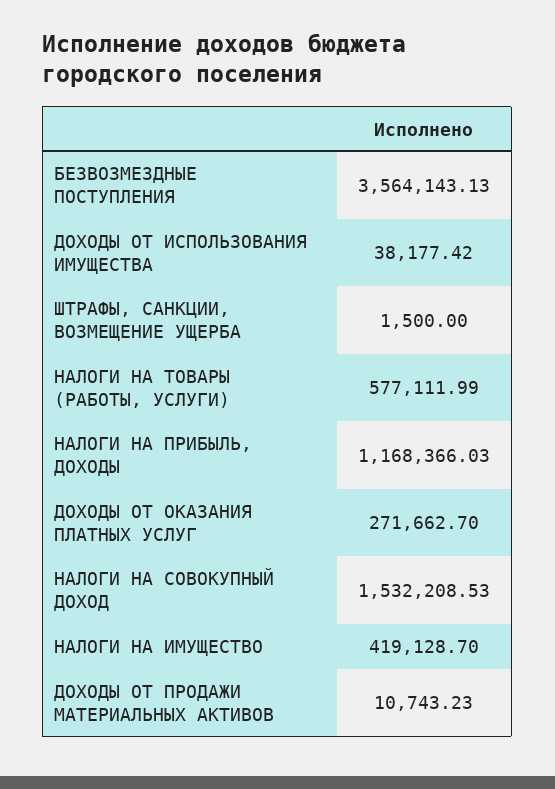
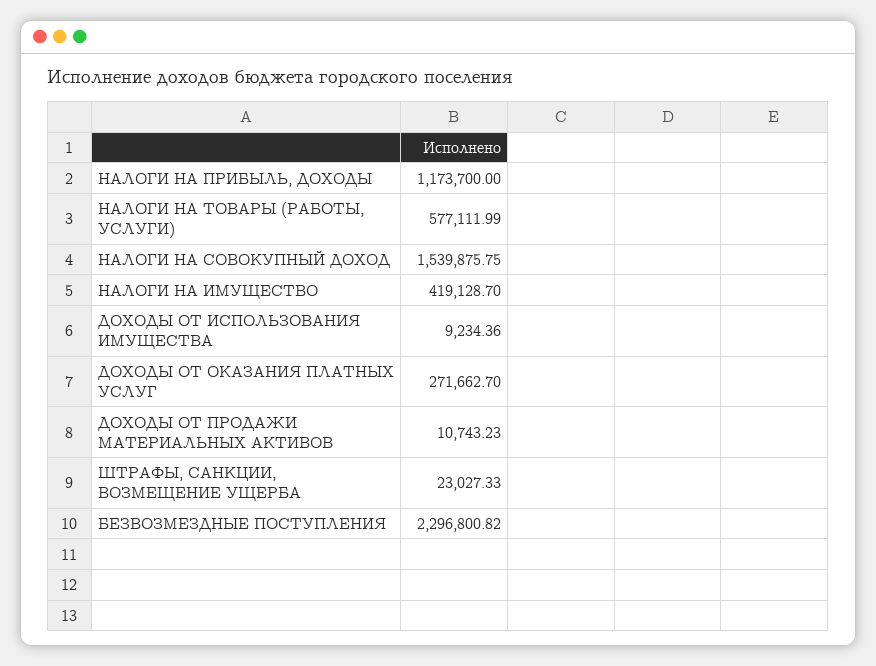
БЕЗВОЗМЕЗДНЫЕ ПОСТУПЛЕНИЯ: 3564143.13 -> 2296800.82
ДОХОДЫ ОТ ИСПОЛЬЗОВАНИЯ ИМУЩЕСТВА: 38177.42 -> 9234.36
ШТРАФЫ, САНКЦИИ, ВОЗМЕЩЕНИЕ УЩЕРБА: 1500 -> 23027.33
НАЛОГИ НА ПРИБЫЛЬ, ДОХОДЫ: 1168366.03 -> 1173700
НАЛОГИ НА СОВОКУПНЫЙ ДОХОД: 1532208.53 -> 1539875.75

